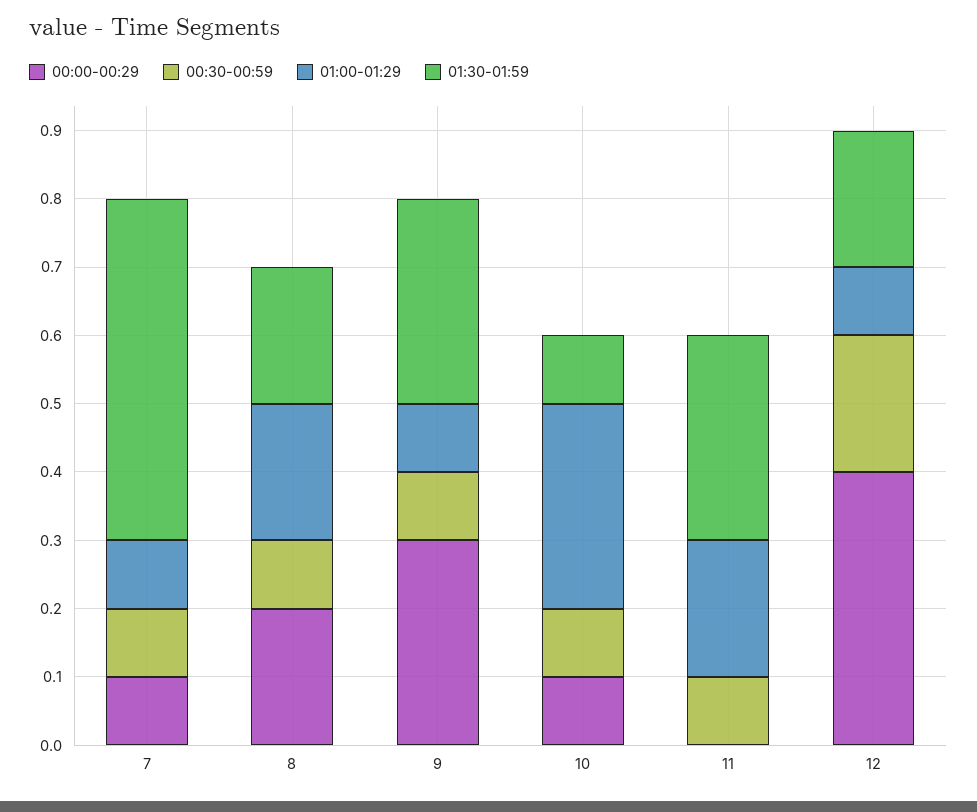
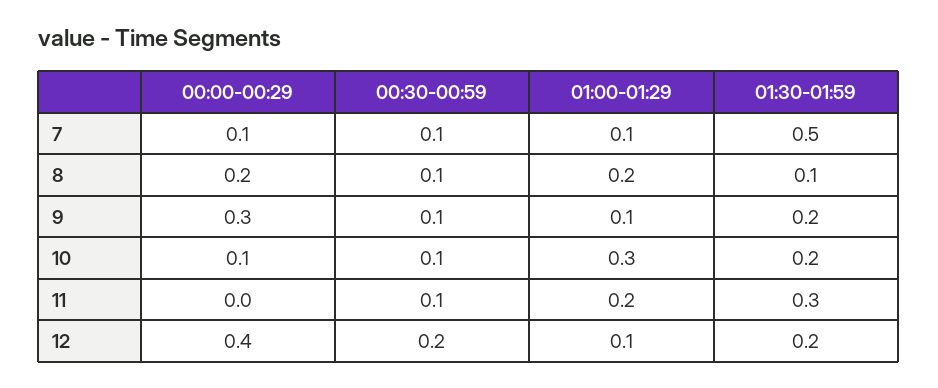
01:30-01:59, 8: 0.2 -> 0.1
01:30-01:59, 9: 0.3 -> 0.2
01:30-01:59, 10: 0.1 -> 0.2

